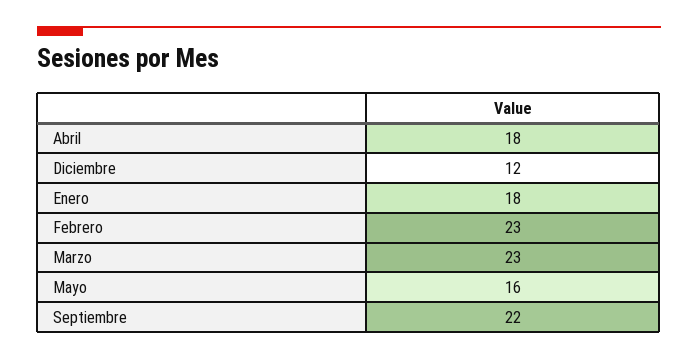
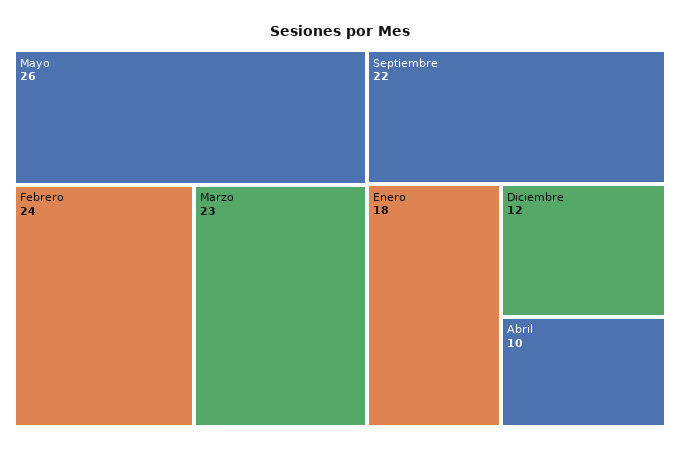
Abril: 18 -> 10
Febrero: 23 -> 24
Mayo: 16 -> 26

